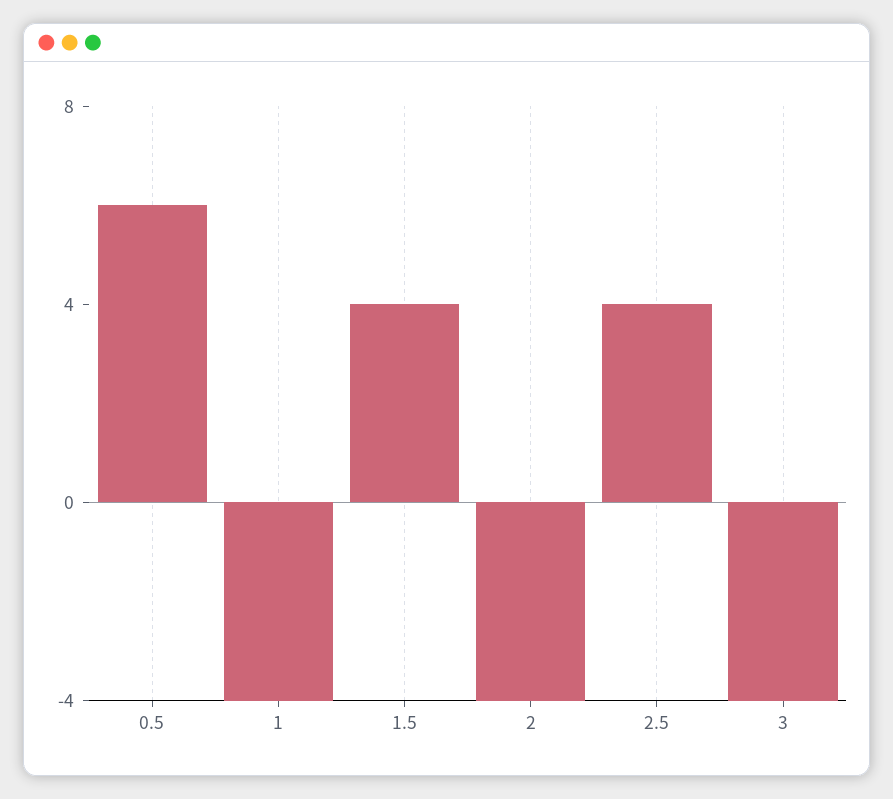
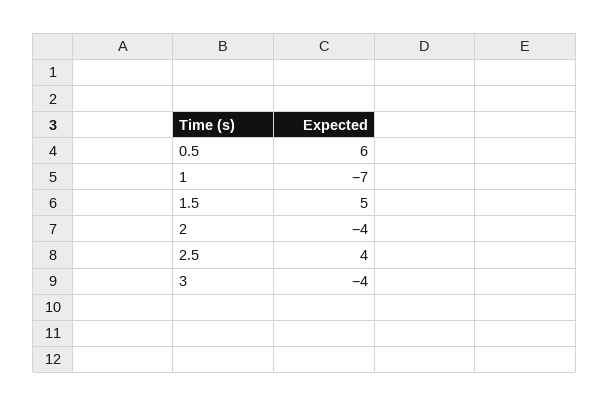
1: -4 -> -7
1.5: 4 -> 5

